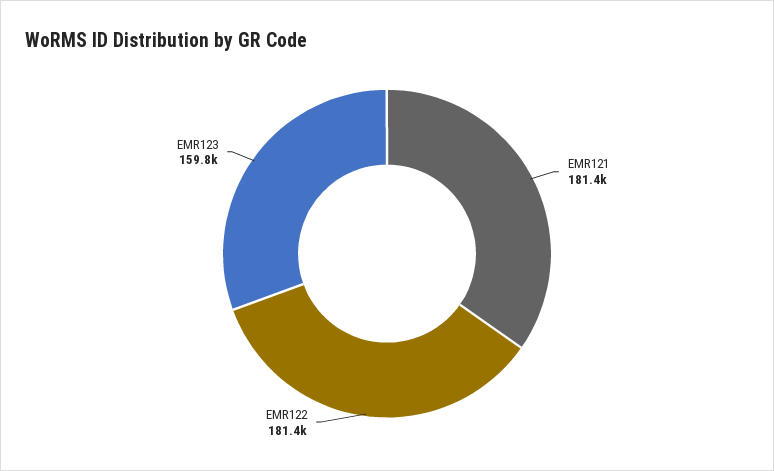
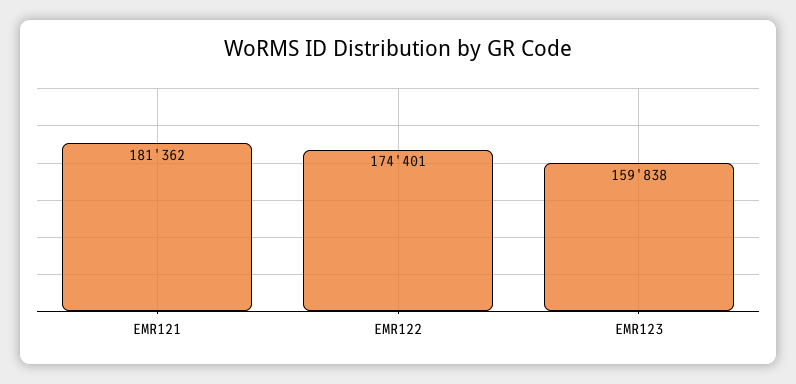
EMR122: 181400 -> 174401

